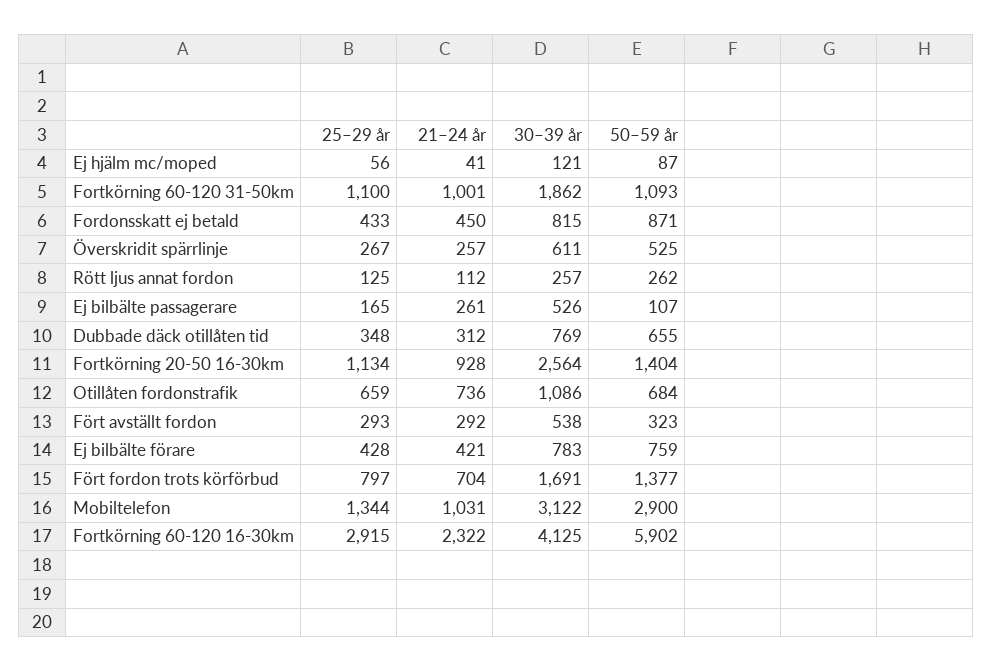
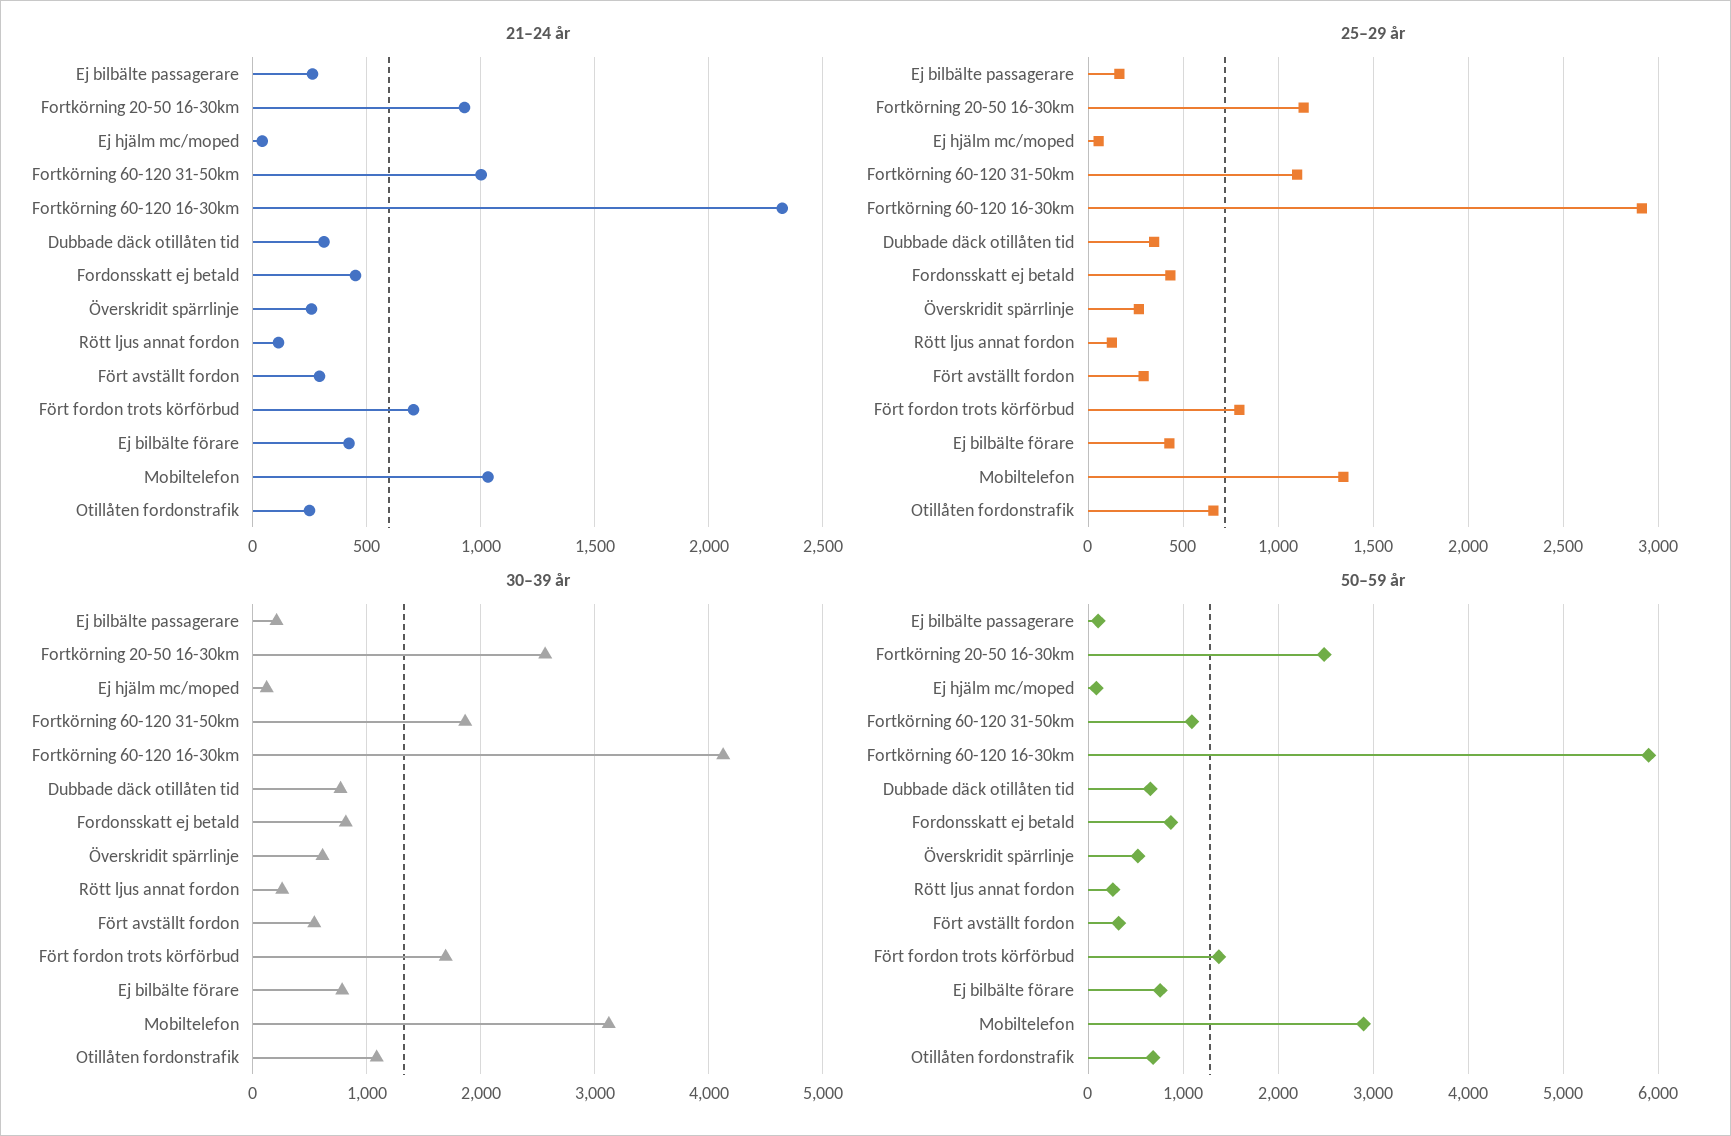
30–39 år, Ej bilbälte passagerare: 526 -> 200
50–59 år, Fortkörning 20-50 16-30km: 1404 -> 2500
21–24 år, Otillåten fordonstrafik: 736 -> 250

